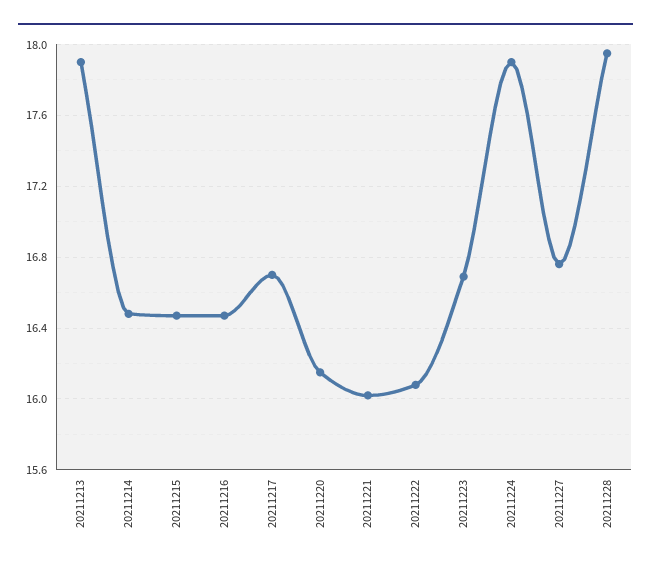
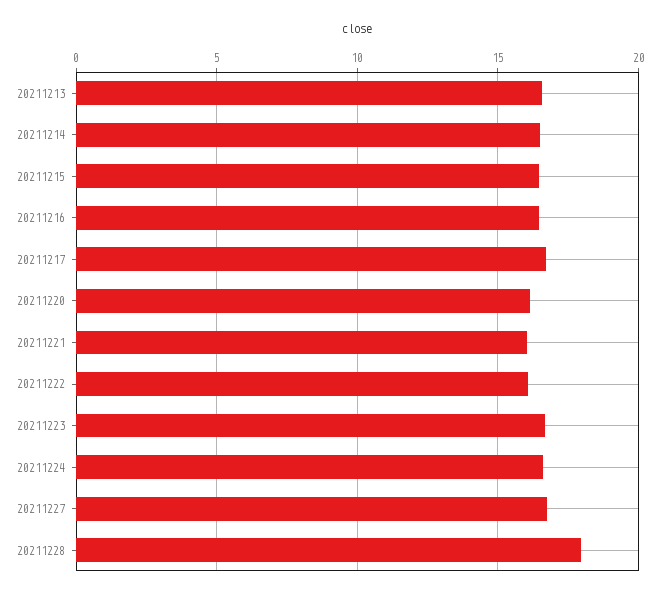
20211213: 17.9 -> 16.5
20211224: 17.9 -> 16.5

